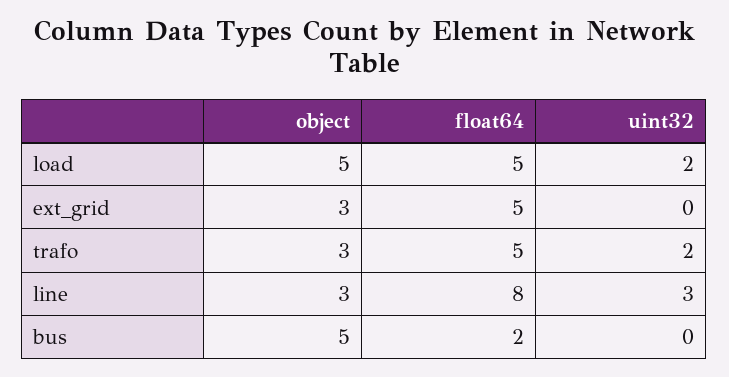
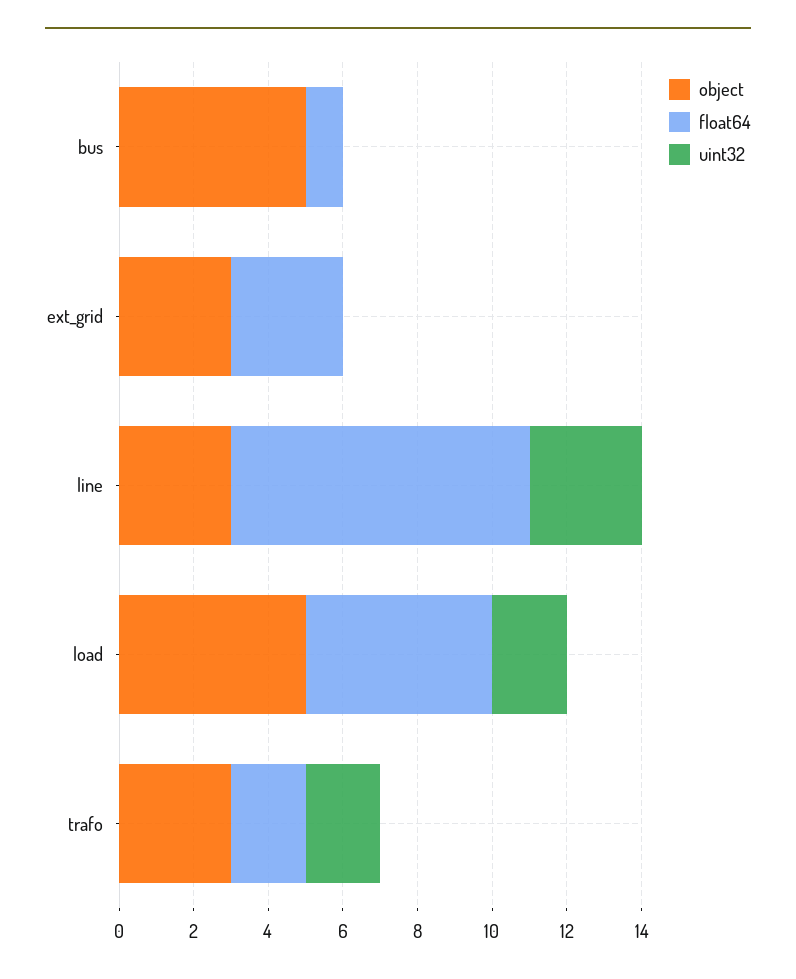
float64, ext_grid: 5 -> 3
float64, trafo: 5 -> 2
float64, bus: 2 -> 1

